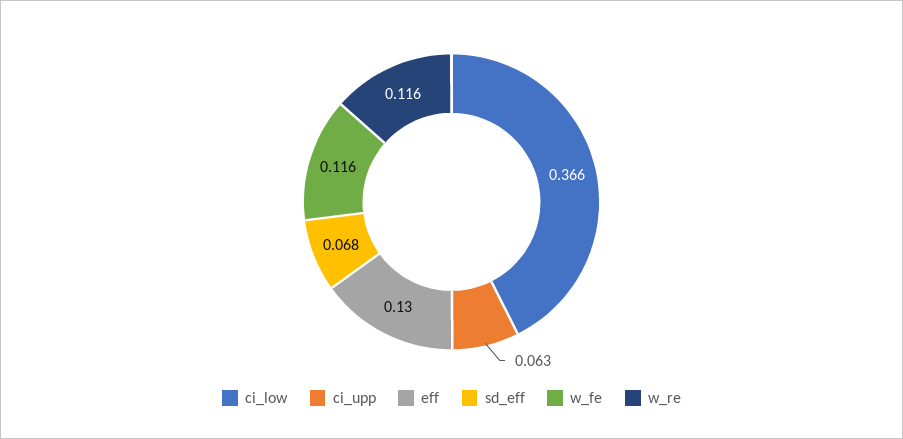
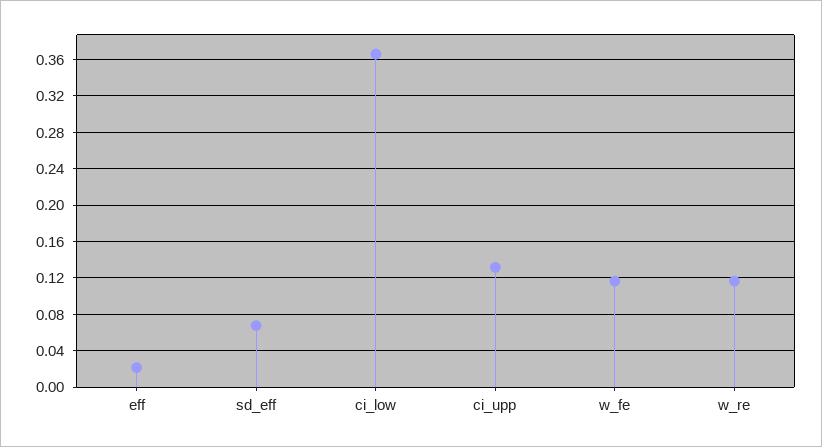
ci_upp: 0.063 -> 0.13
eff: 0.13 -> 0.02

